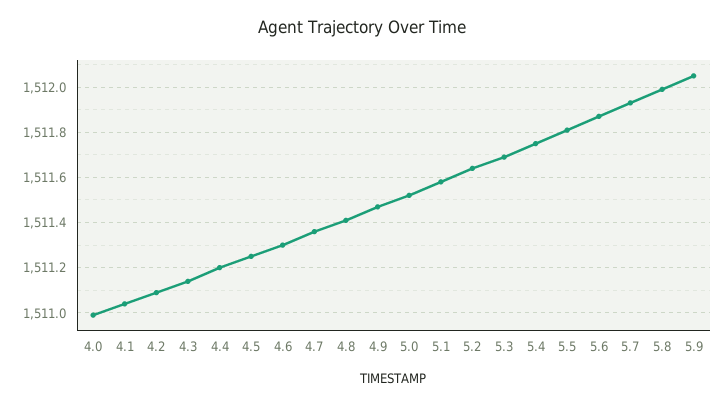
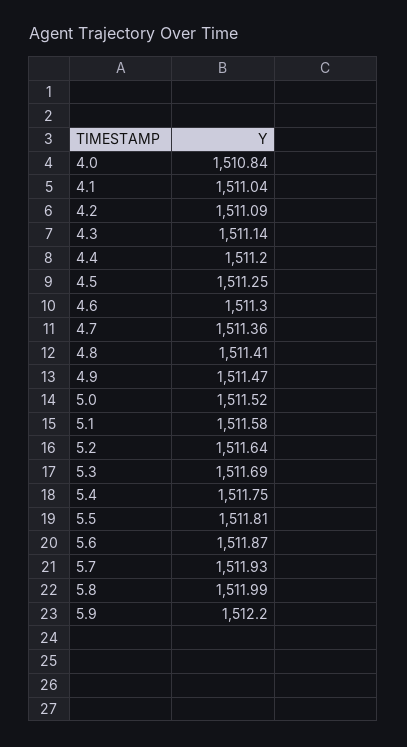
4.0: 1511 -> 1510.84
5.9: 1512.05 -> 1512.2

